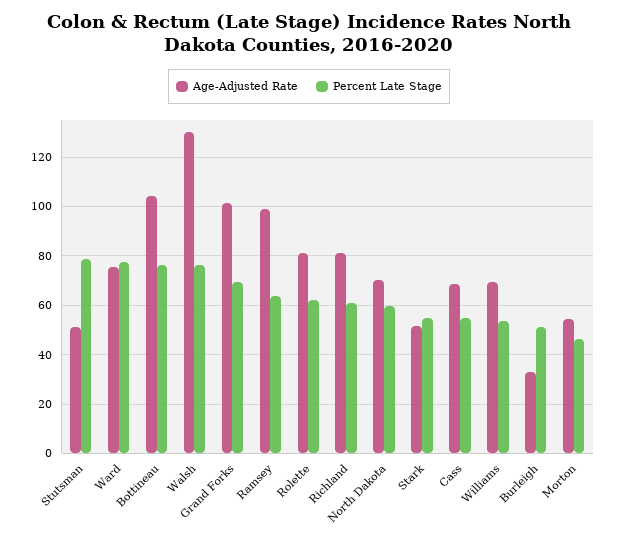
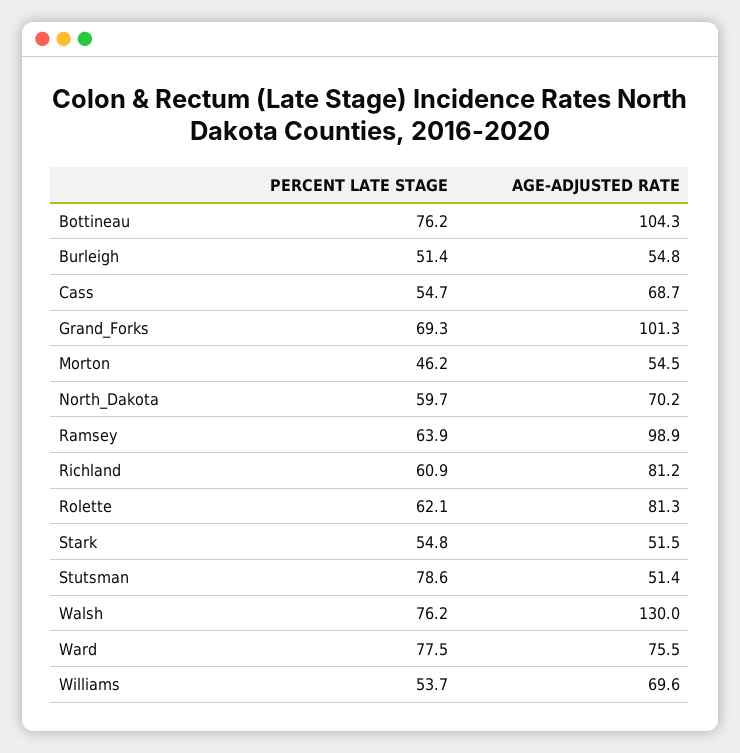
Age-Adjusted Rate, Burleigh: 32.5 -> 54.8

